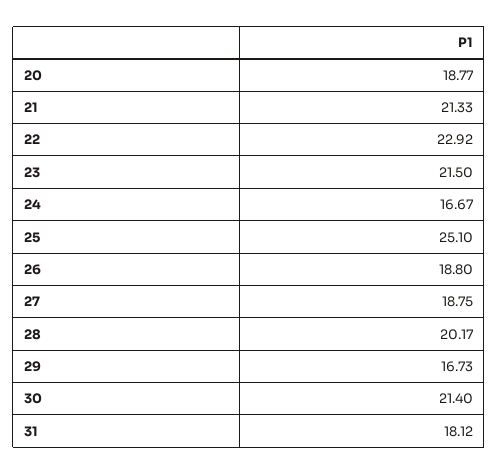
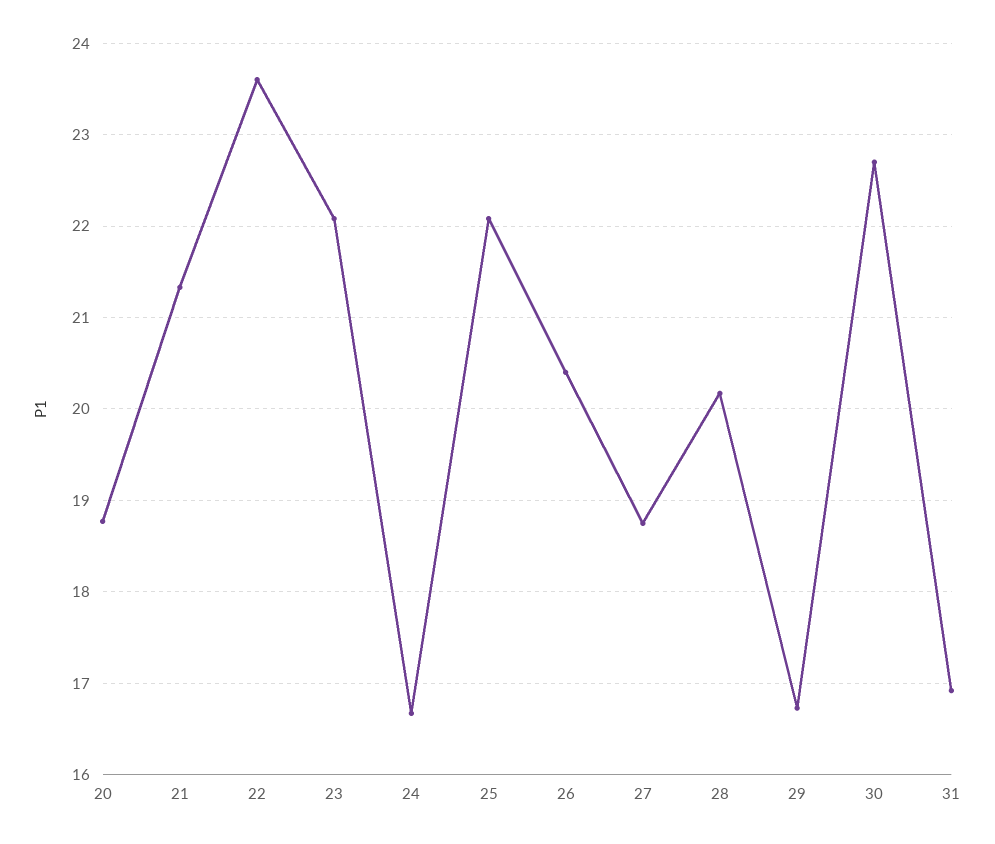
22: 22.92 -> 23.6
23: 21.5 -> 22.1
25: 25.1 -> 22.1
26: 18.8 -> 20.4
30: 21.4 -> 22.7
31: 18.12 -> 16.9

